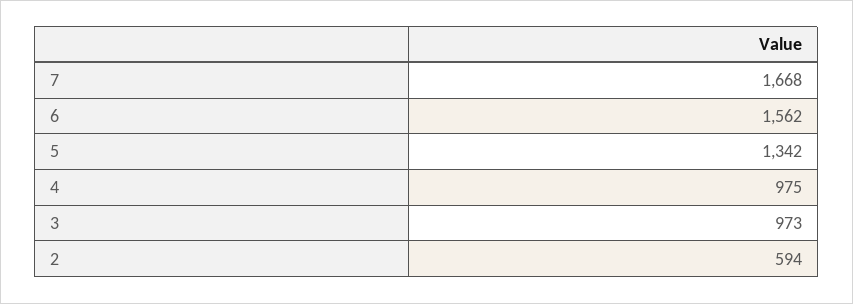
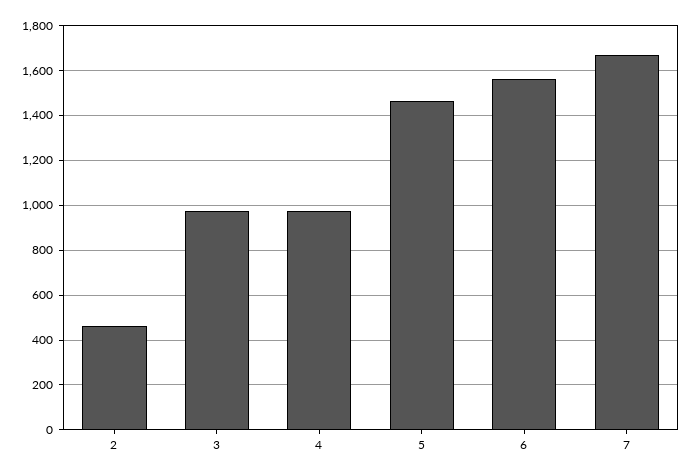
5: 1342 -> 1450
2: 594 -> 450

